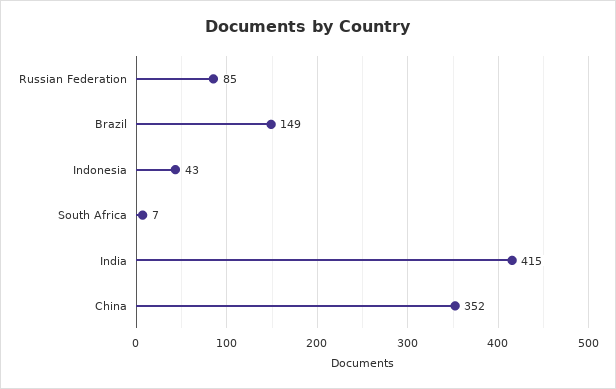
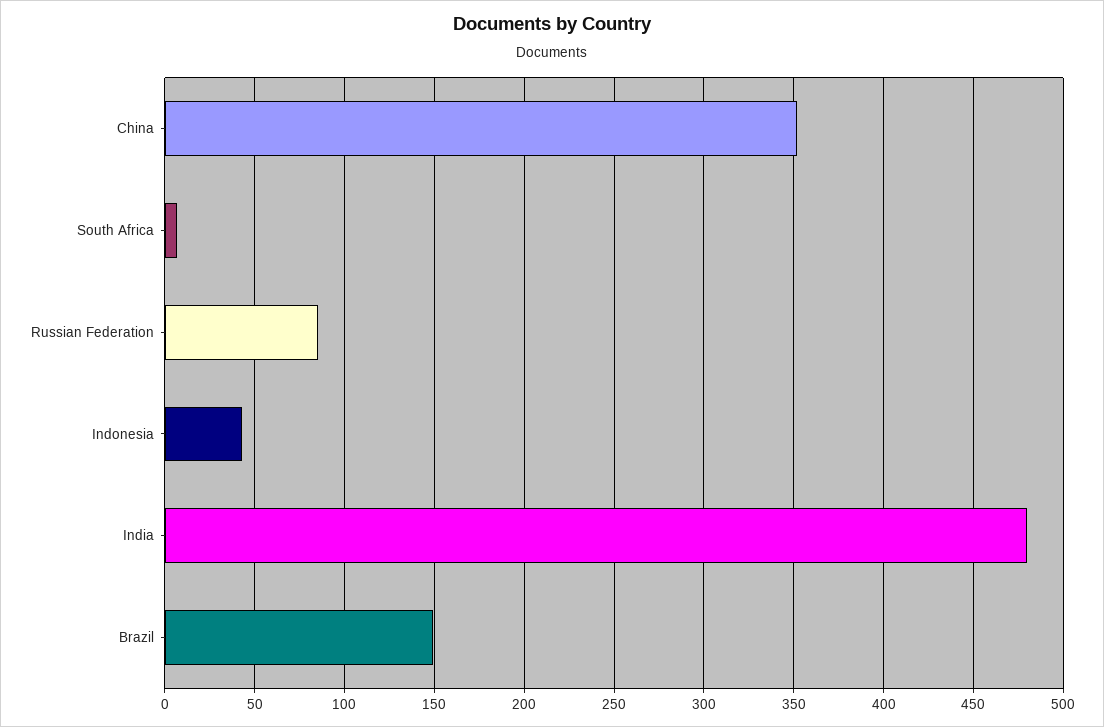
India: 415 -> 480

